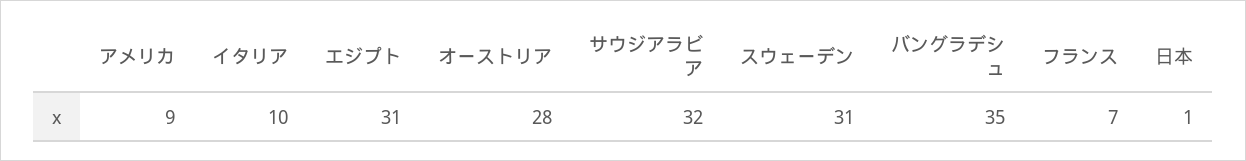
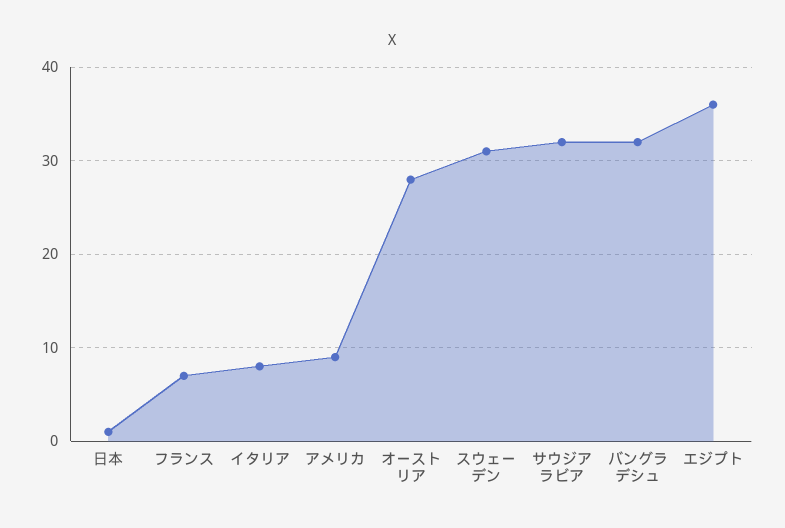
イタリア: 10 -> 8
エジプト: 31 -> 36
バングラデシュ: 35 -> 32

